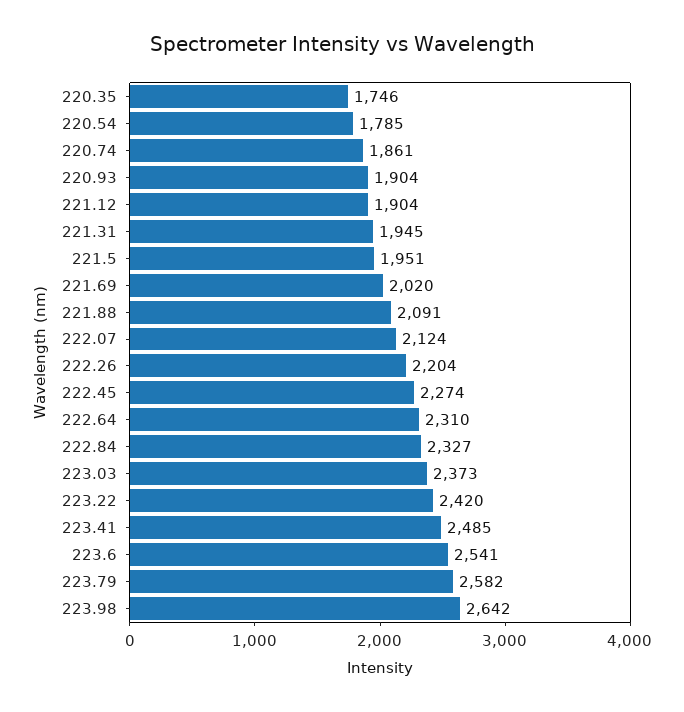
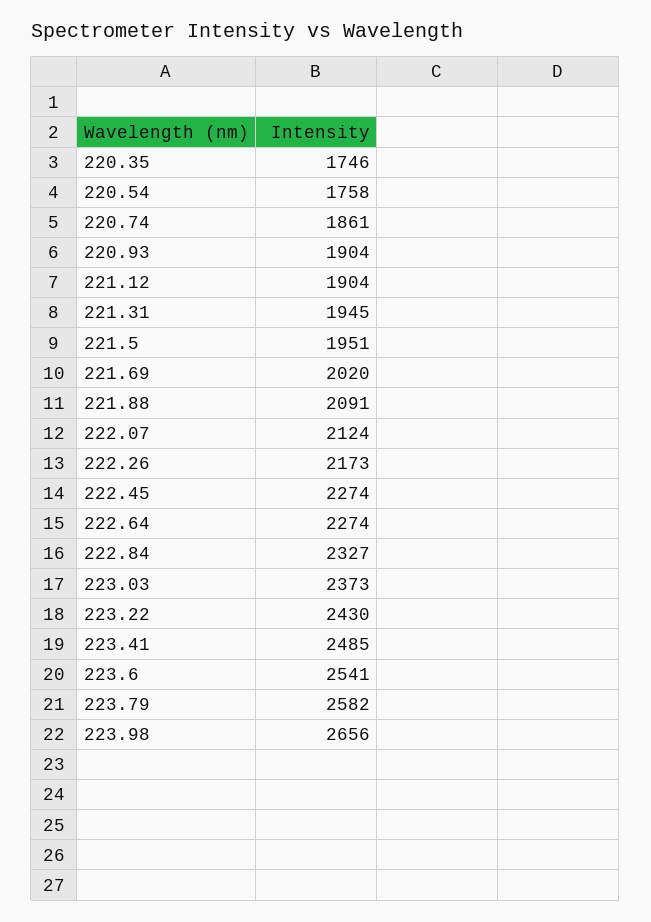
220.54: 1785 -> 1758
222.26: 2204 -> 2173
222.64: 2310 -> 2274
223.22: 2420 -> 2430
223.98: 2642 -> 2656

